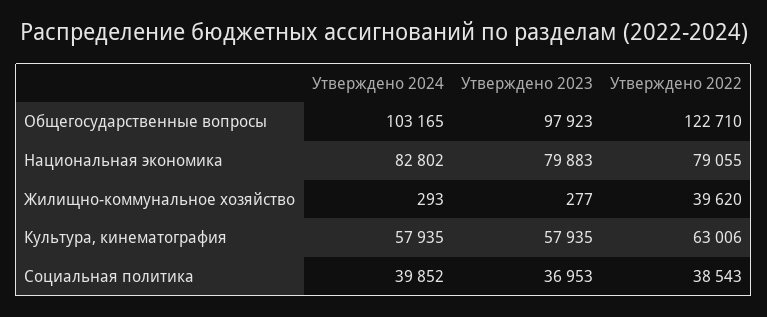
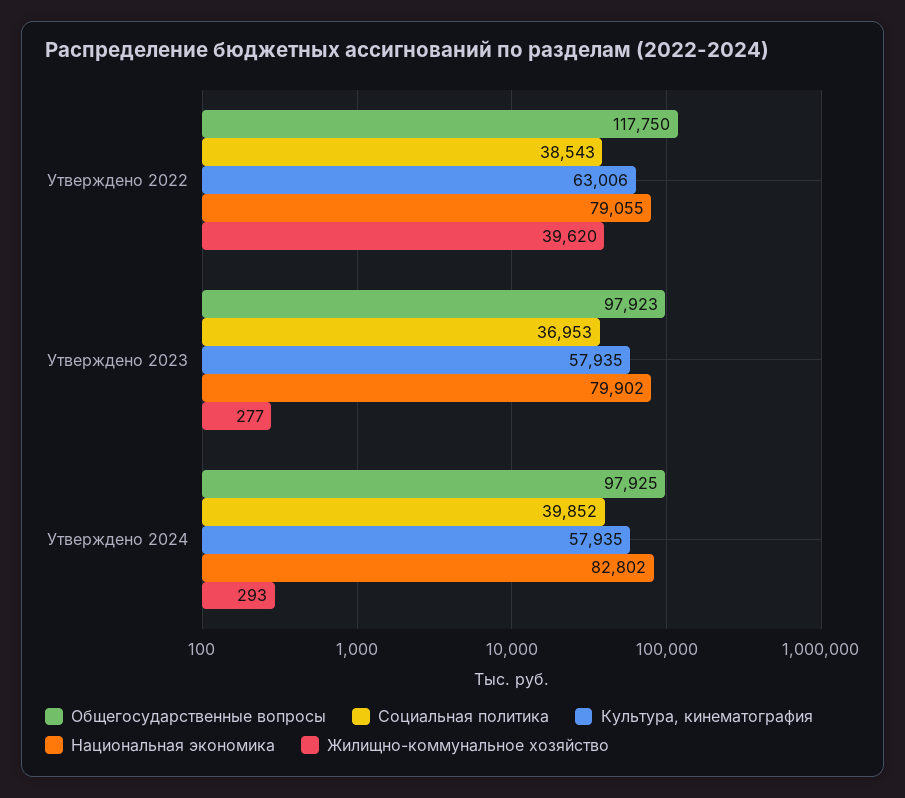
Общегосударственные вопросы, Утверждено 2024: 103165 -> 97925
Общегосударственные вопросы, Утверждено 2022: 122710 -> 117750
Национальная экономика, Утверждено 2023: 79883 -> 79902

